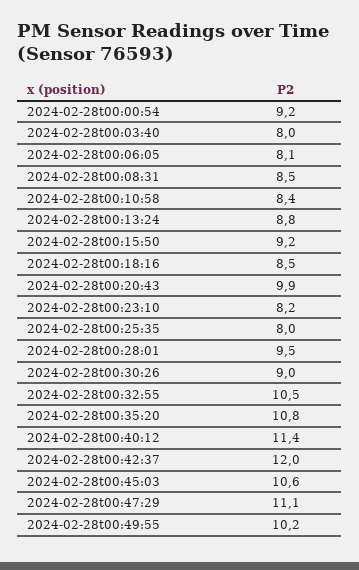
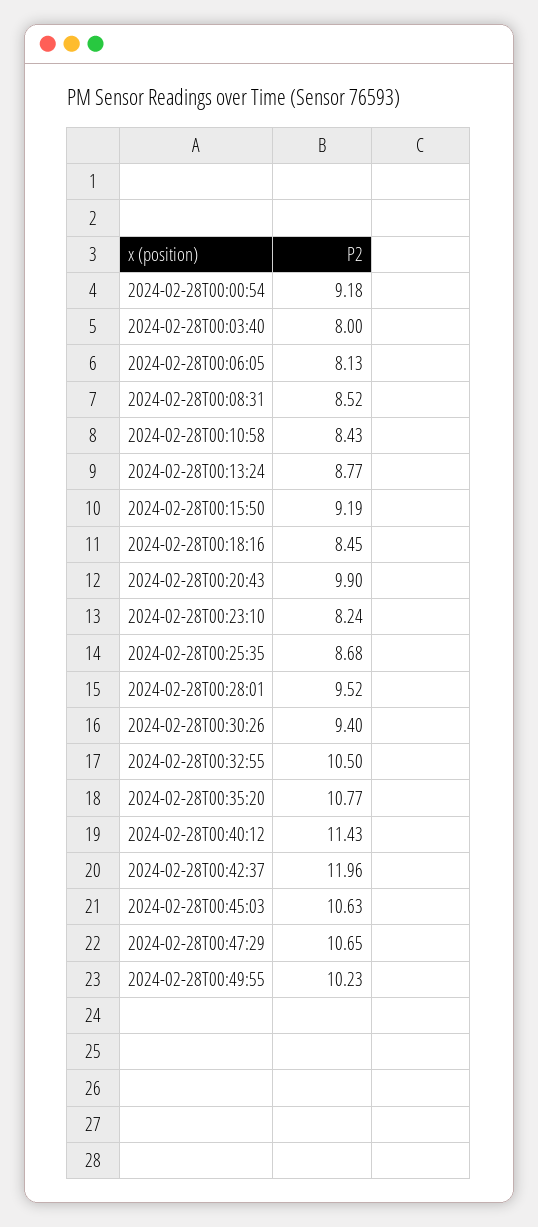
2024-02-28t00:25:35: 8 -> 8.68
2024-02-28t00:30:26: 9 -> 9.4
2024-02-28t00:47:29: 11.1 -> 10.65

